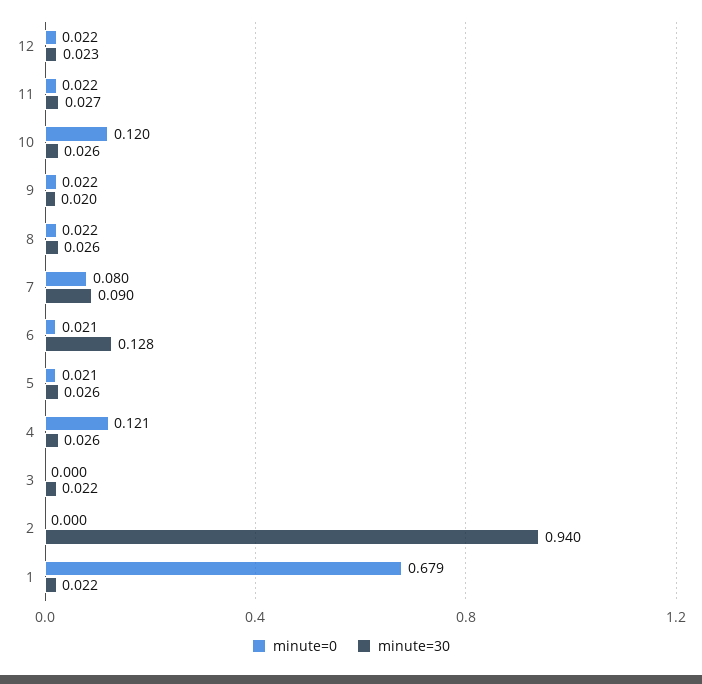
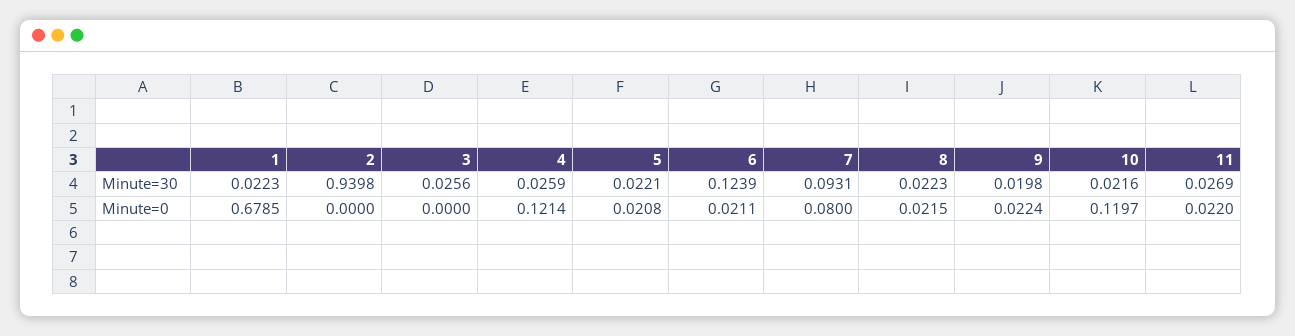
minute=0, 12: 0.022 -> none
minute=30, 12: 0.023 -> none
minute=30, 10: 0.026 -> 0.0216
minute=30, 8: 0.026 -> 0.0223
minute=30, 7: 0.09 -> 0.0931
minute=30, 6: 0.128 -> 0.1239
minute=30, 5: 0.026 -> 0.0221
minute=30, 3: 0.022 -> 0.0256

